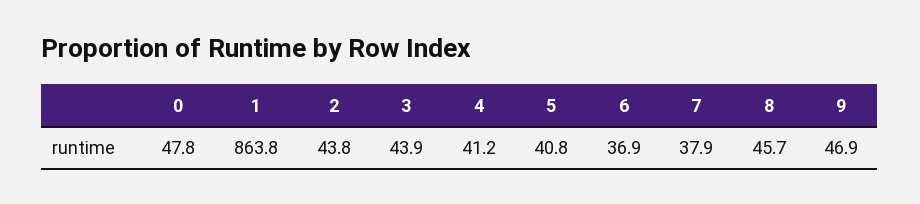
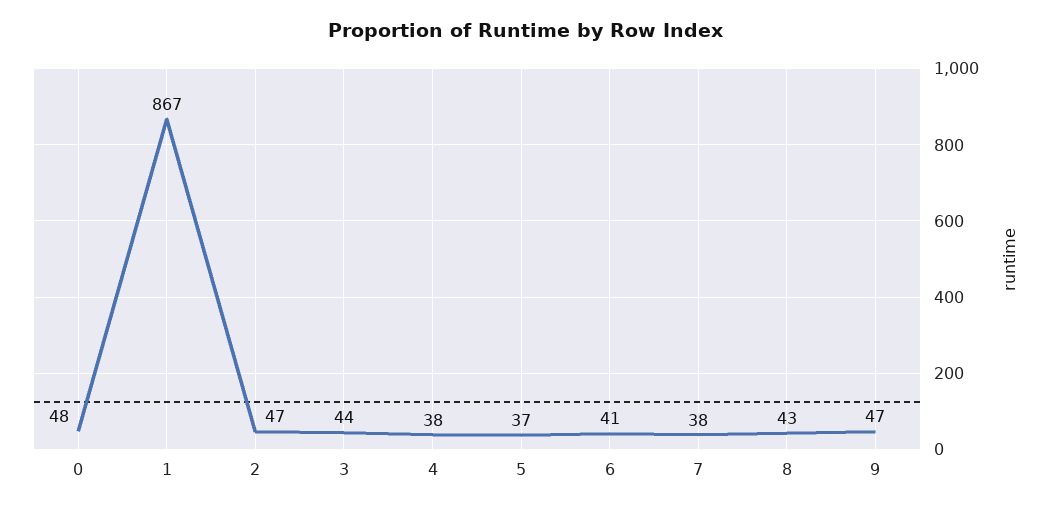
1: 863.8 -> 867
2: 43.8 -> 47
4: 41.2 -> 38
5: 40.8 -> 37
6: 36.9 -> 41
8: 45.7 -> 43

